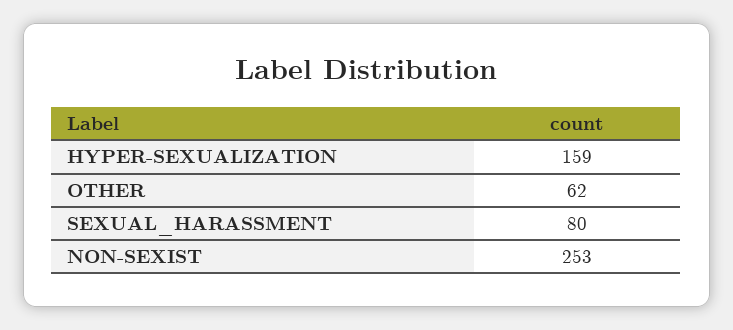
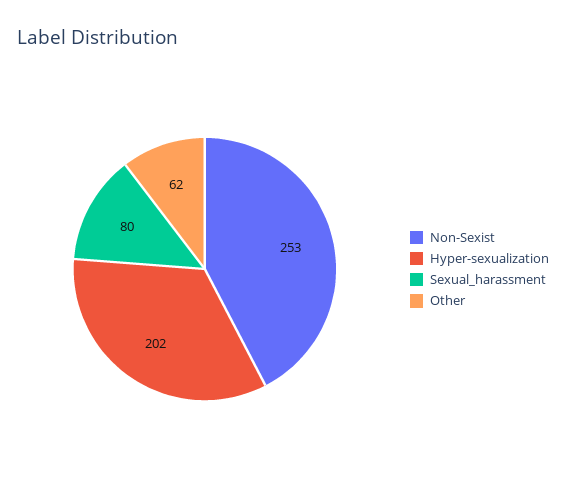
HYPER-SEXUALIZATION: 159 -> 202

